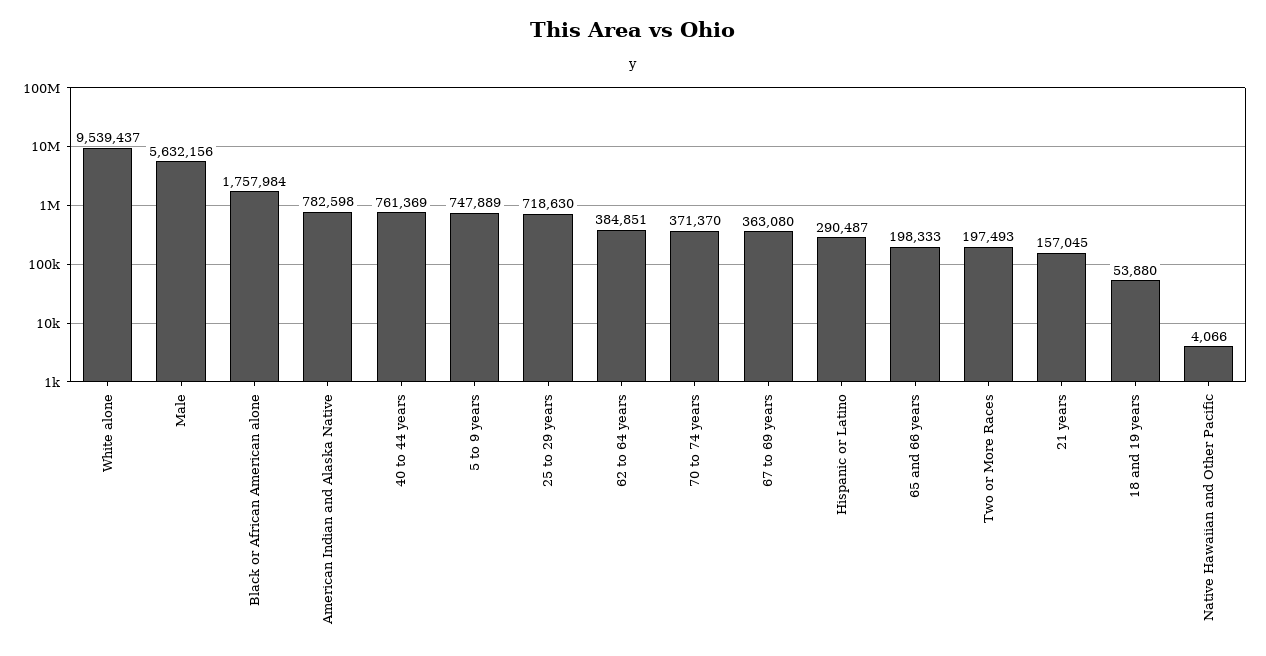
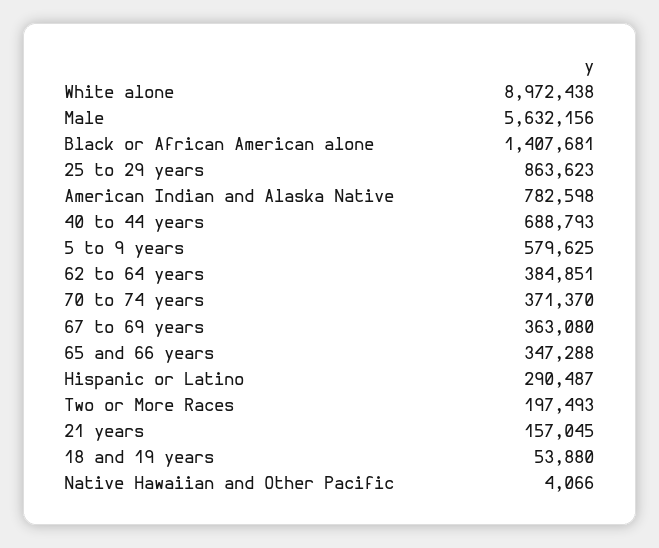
White alone: 9539437 -> 8972438
Black or African American alone: 1757984 -> 1407681
40 to 44 years: 761369 -> 688793
5 to 9 years: 747889 -> 579625
25 to 29 years: 718630 -> 863623
65 and 66 years: 198333 -> 347288

